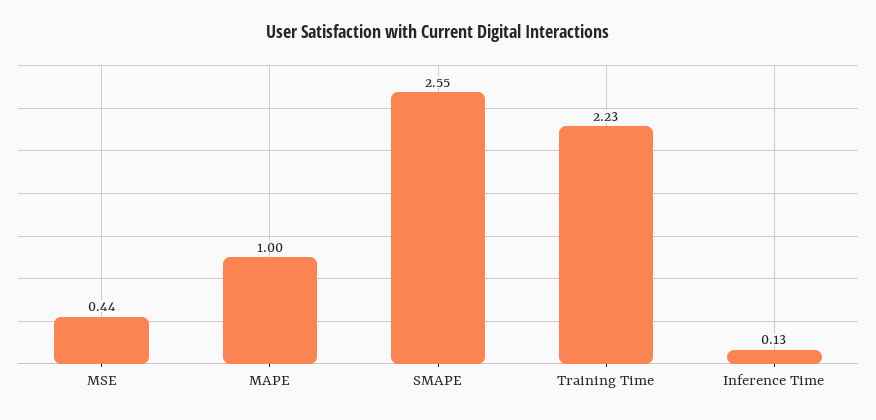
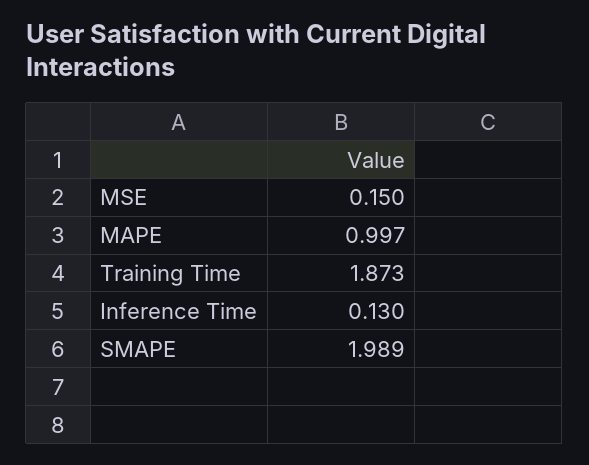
MSE: 0.44 -> 0.15
SMAPE: 2.55 -> 1.989
Training Time: 2.23 -> 1.873

